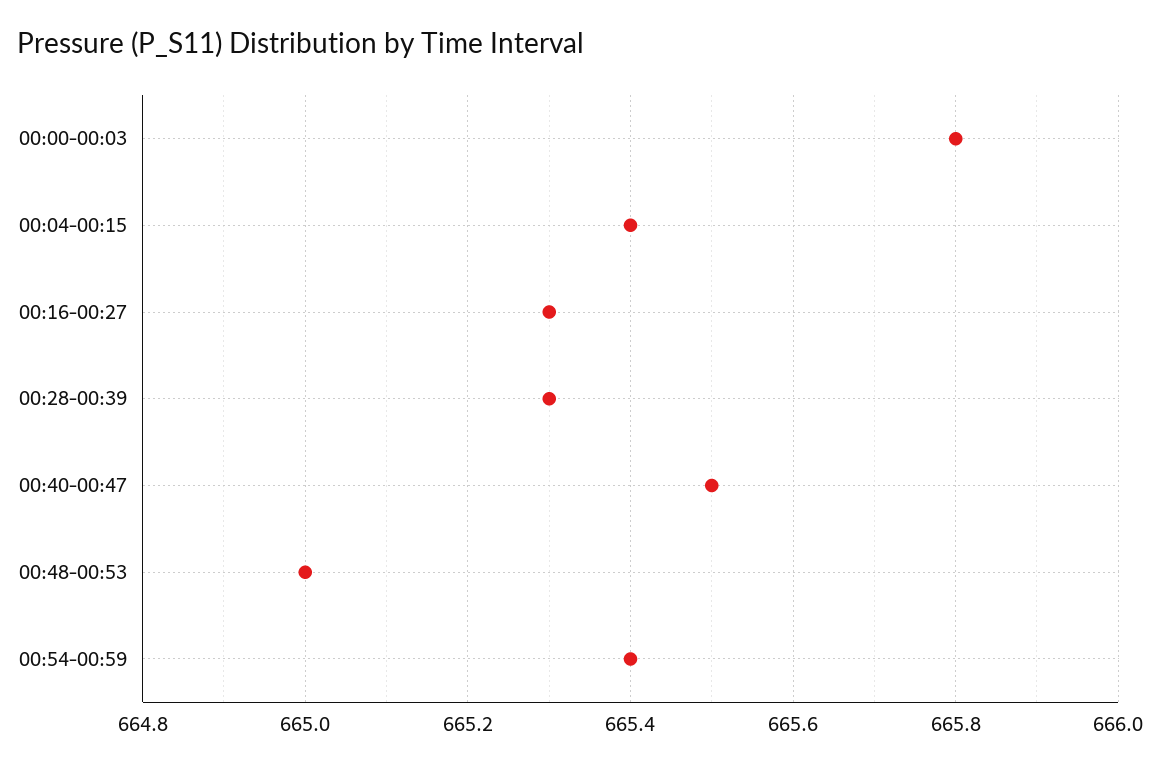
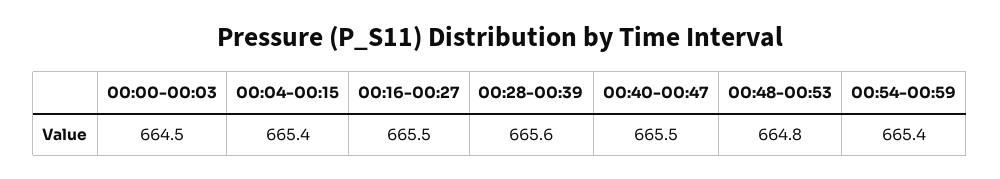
00:00-00:03: 665.8 -> 664.5
00:16-00:27: 665.3 -> 665.5
00:28-00:39: 665.3 -> 665.6
00:48-00:53: 665 -> 664.8

